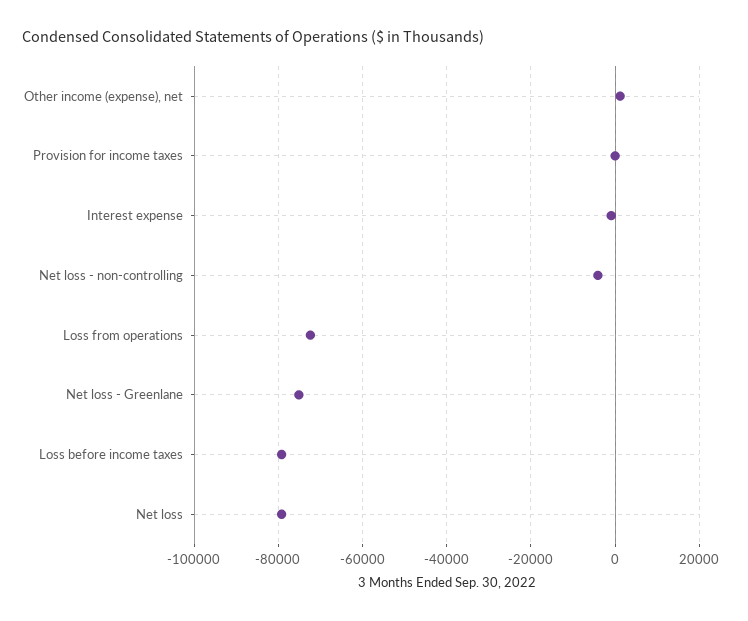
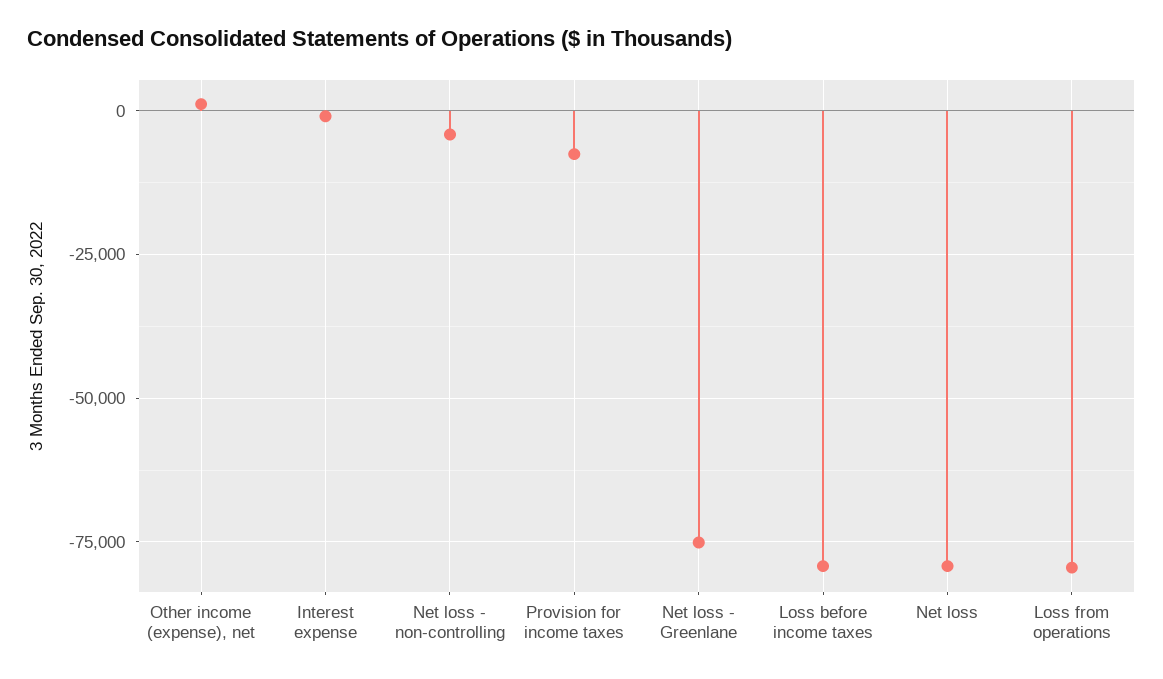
Provision for income taxes: 0 -> -7500
Loss from operations: -72000 -> -80000

